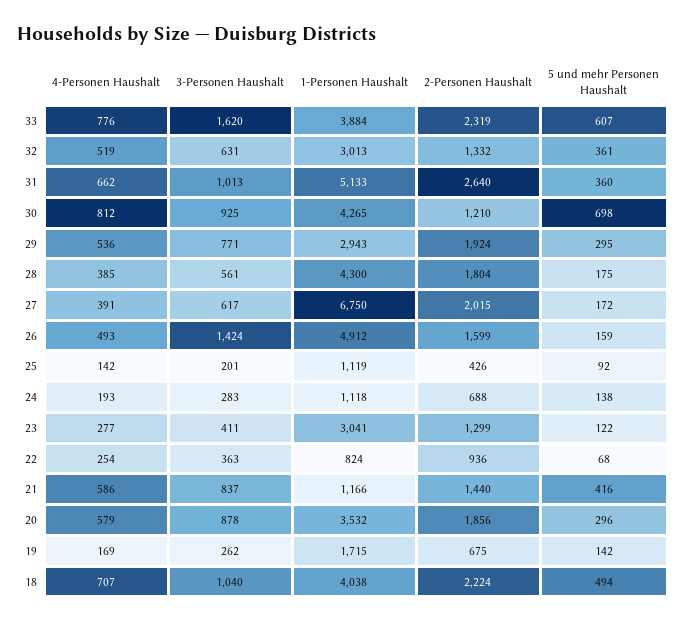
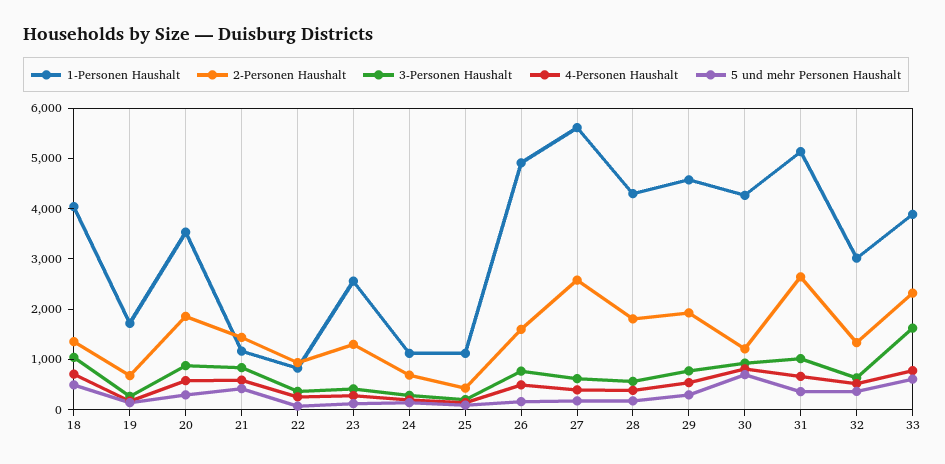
1-Personen Haushalt, 29: 2943 -> 4600
1-Personen Haushalt, 27: 6750 -> 5600
2-Personen Haushalt, 27: 2015 -> 2600
3-Personen Haushalt, 26: 1424 -> 800
1-Personen Haushalt, 23: 3041 -> 2600
2-Personen Haushalt, 18: 2224 -> 1400

